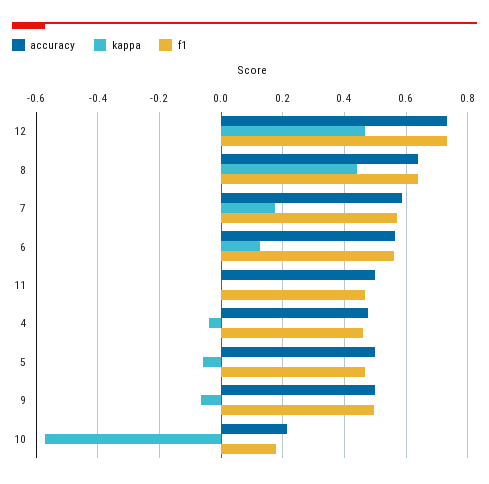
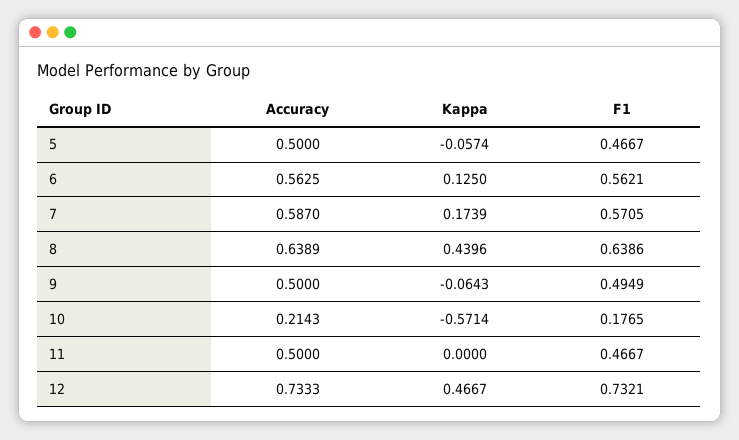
accuracy, 4: 0.48 -> none
kappa, 4: -0.04 -> none
f1, 4: 0.46 -> none

